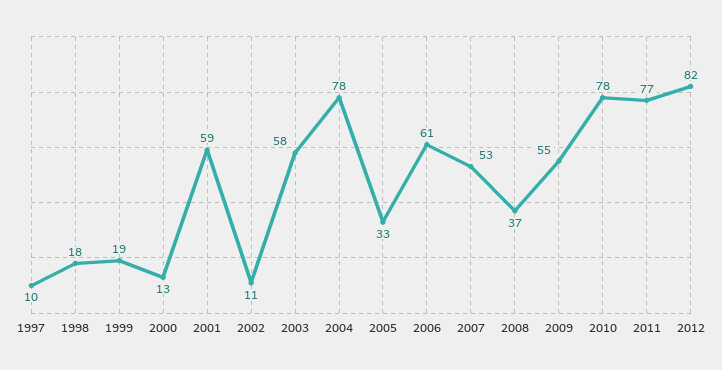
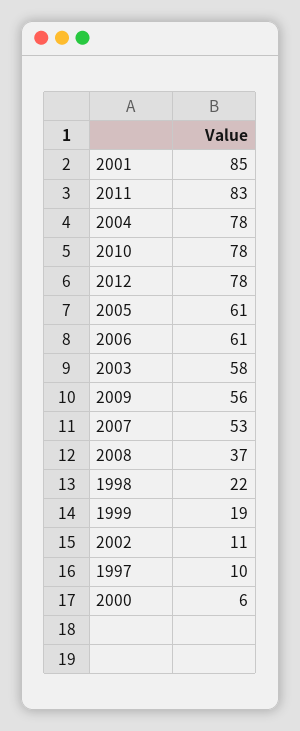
1998: 18 -> 22
2000: 13 -> 6
2001: 59 -> 85
2005: 33 -> 61
2009: 55 -> 56
2011: 77 -> 83
2012: 82 -> 78

